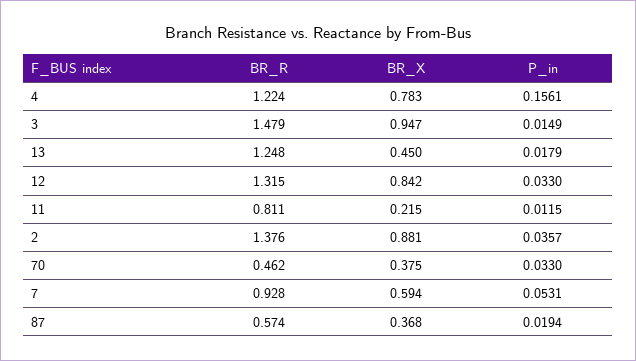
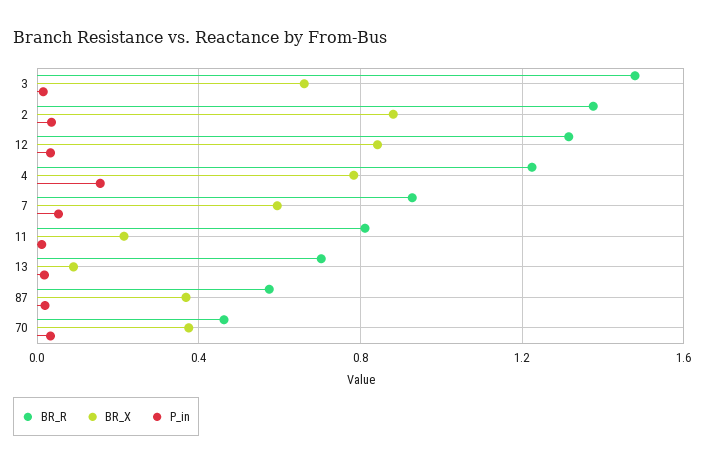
BR_X, 3: 0.947 -> 0.65
BR_R, 13: 1.248 -> 0.7
BR_X, 13: 0.45 -> 0.1

